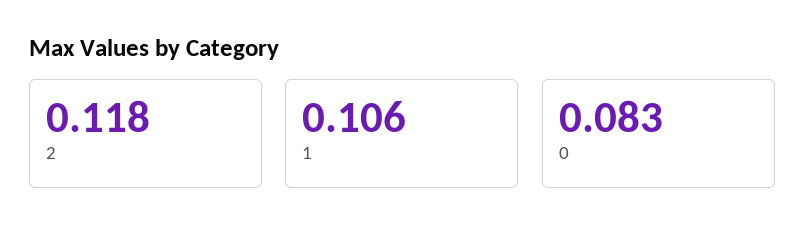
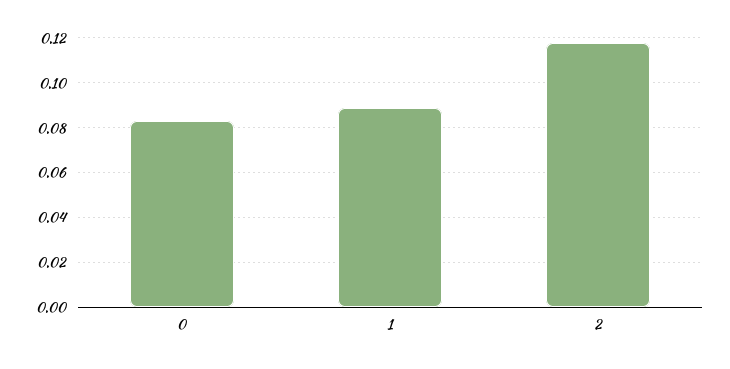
1: 0.106 -> 0.09

